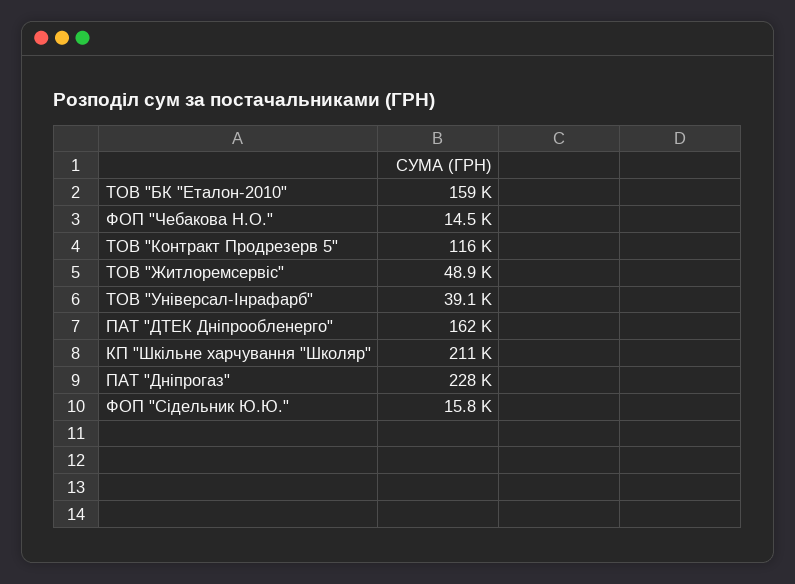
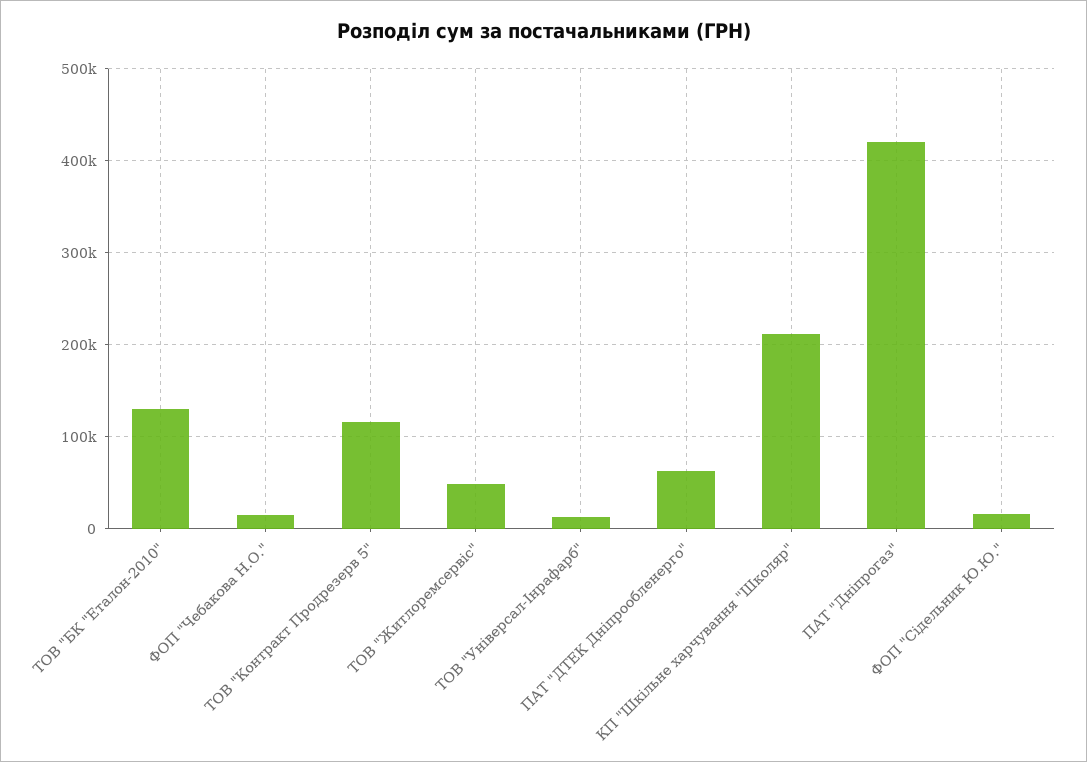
ТОВ "БК "Еталон-2010": 159000 -> 130000
ТОВ "Унiверсал-Iнрафарб": 39100 -> 10000
ПАТ "ДТЕК Дніпрообленерго": 162000 -> 60000
ПАТ "Дніпрогаз": 228000 -> 420000

